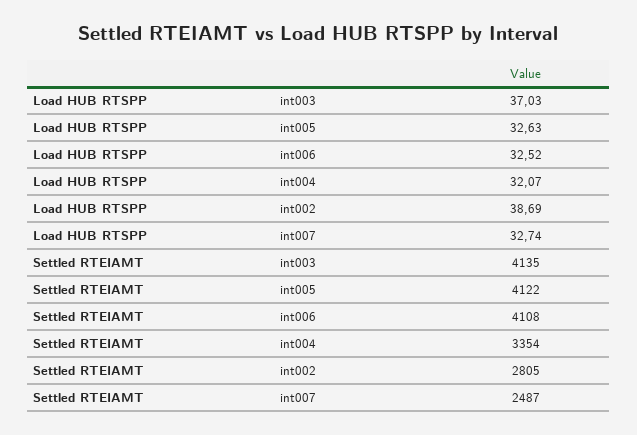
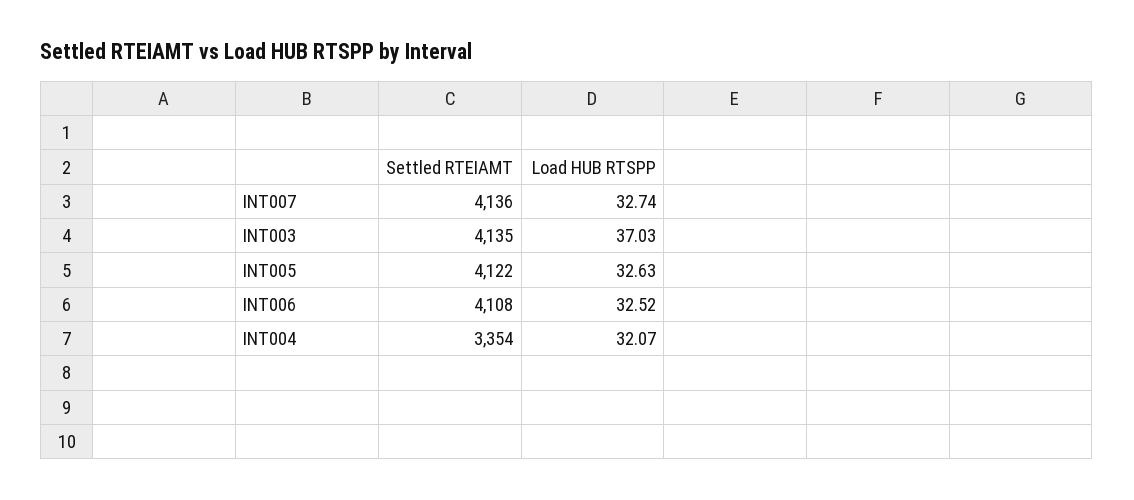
Load HUB RTSPP, int002: 38.69 -> none
Settled RTEIAMT, int002: 2805 -> none
Settled RTEIAMT, int007: 2487 -> 4136

